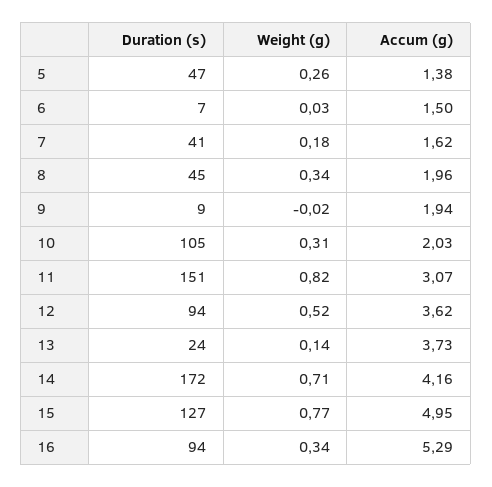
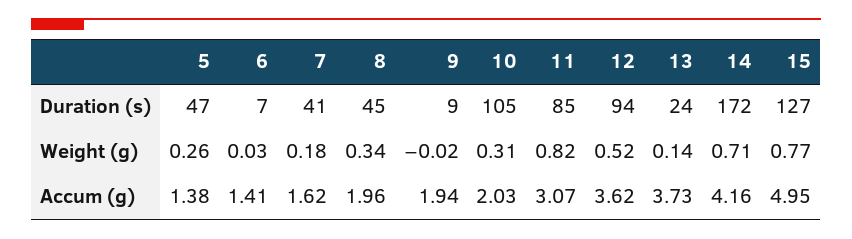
Accum (g), 6: 1.5 -> 1.41
Duration (s), 11: 151 -> 85
Duration (s), 16: 94 -> none
Weight (g), 16: 0.34 -> none
Accum (g), 16: 5.29 -> none

